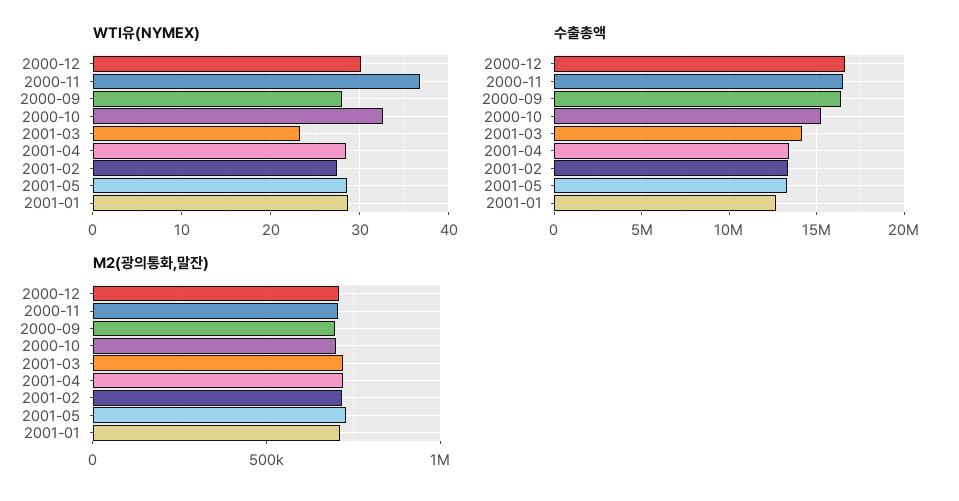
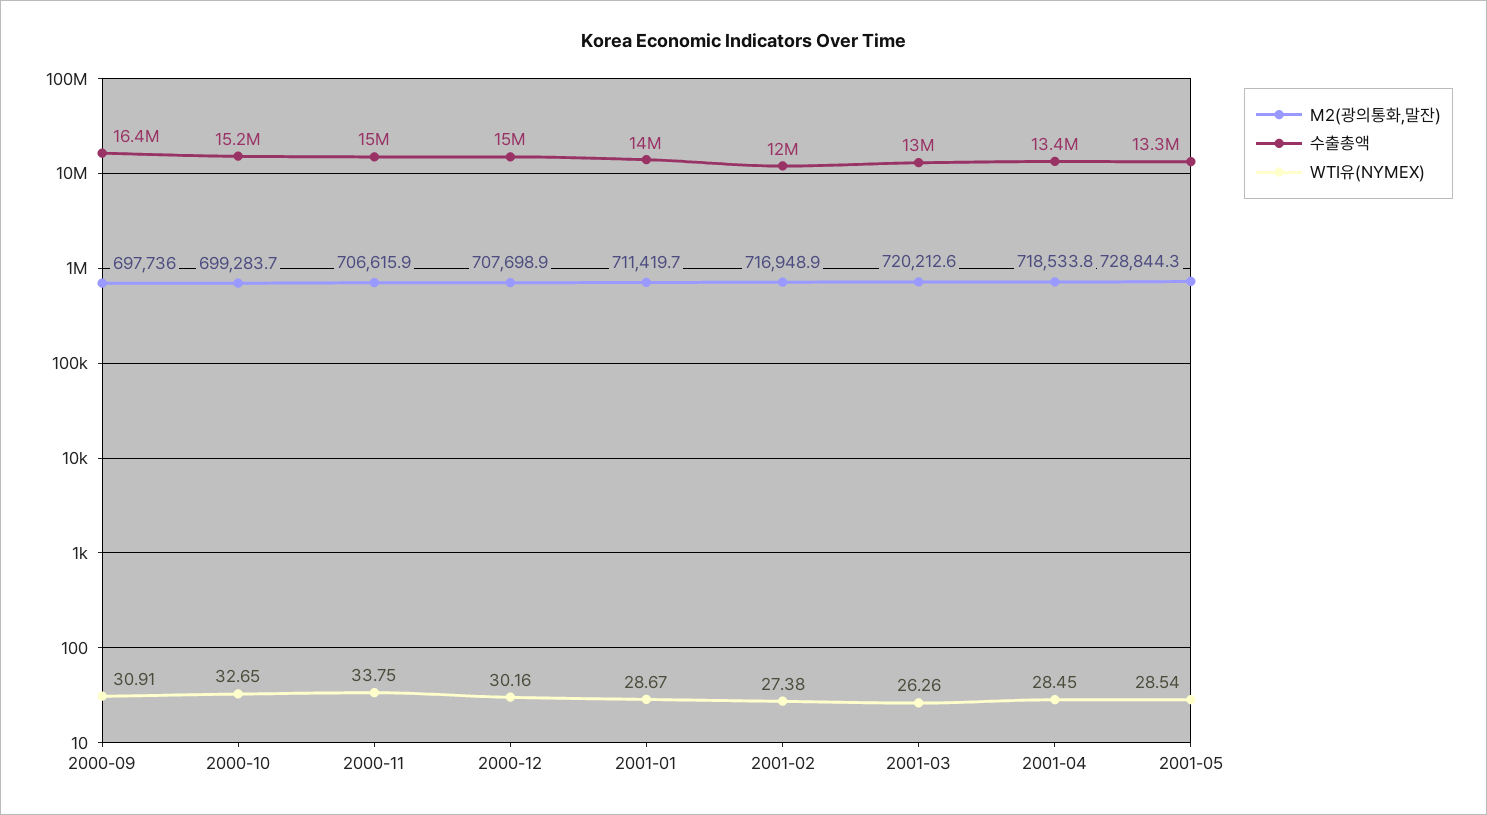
WTI유(NYMEX), 2000-11: 37 -> 33.75
WTI유(NYMEX), 2000-09: 28 -> 30.91
WTI유(NYMEX), 2001-03: 23 -> 26.26
수출총액, 2000-12: 16500000 -> 15000000
수출총액, 2000-11: 16500000 -> 15000000
수출총액, 2001-03: 14000000 -> 13000000
수출총액, 2001-02: 13500000 -> 12000000
수출총액, 2001-01: 12500000 -> 14000000

